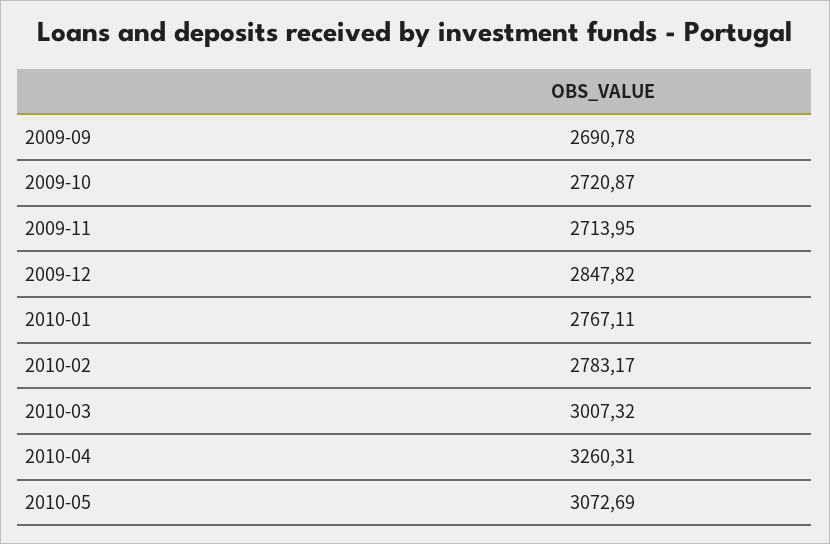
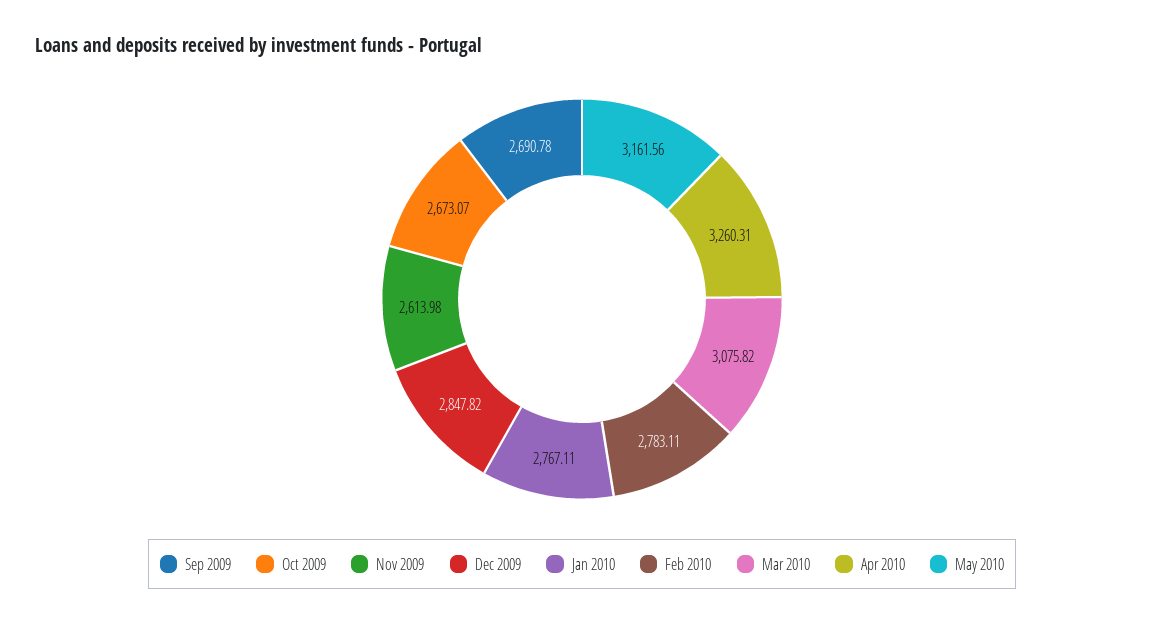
2009-10: 2720.87 -> 2673.07
2009-11: 2713.95 -> 2613.98
2010-02: 2783.17 -> 2783.11
2010-03: 3007.32 -> 3075.82
2010-05: 3072.69 -> 3161.56

